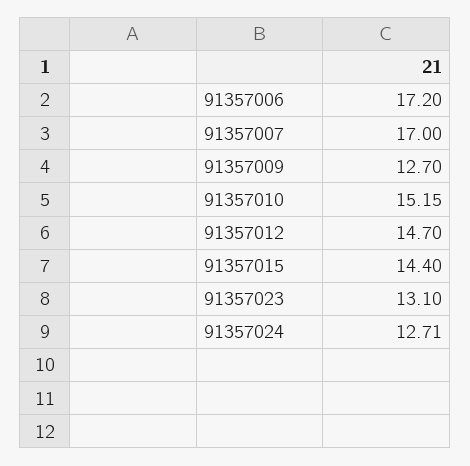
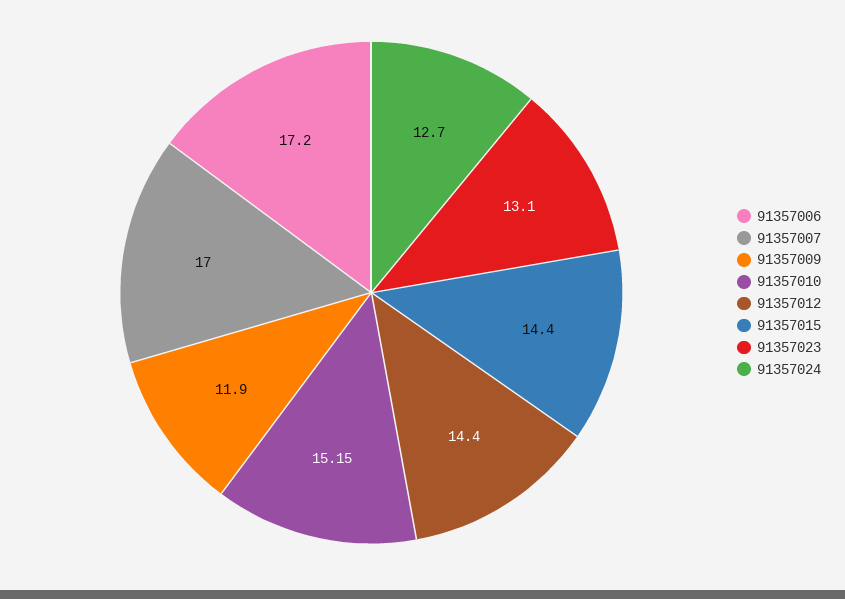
91357009: 12.7 -> 11.9
91357012: 14.7 -> 14.4
91357024: 12.71 -> 12.7

